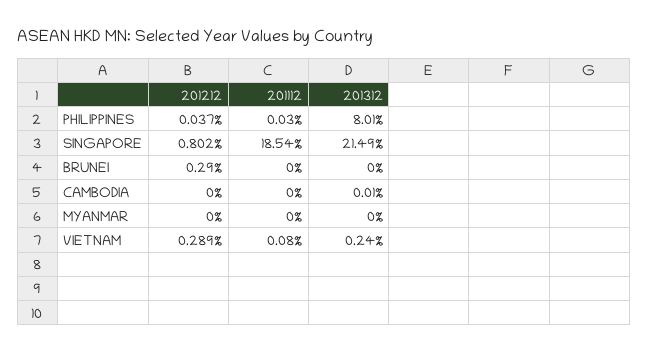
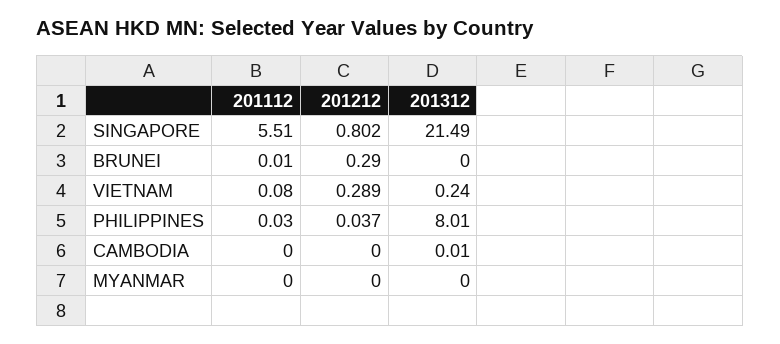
201112, SINGAPORE: 18.54 -> 5.51
201112, BRUNEI: 0 -> 0.01

